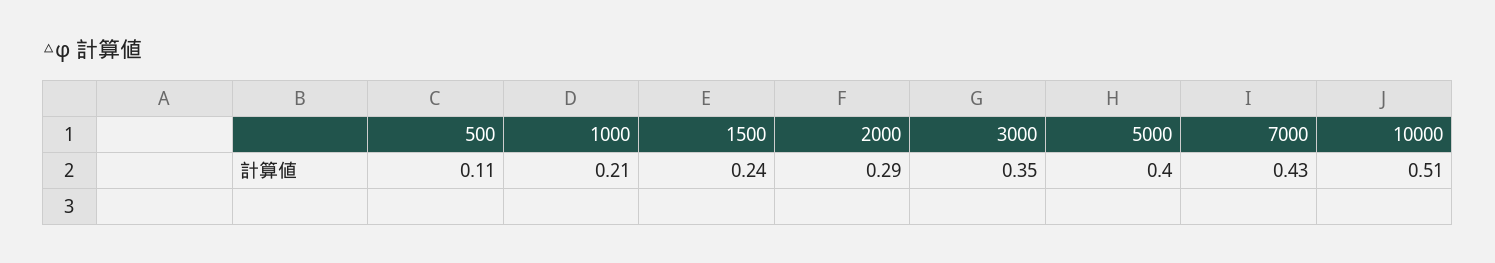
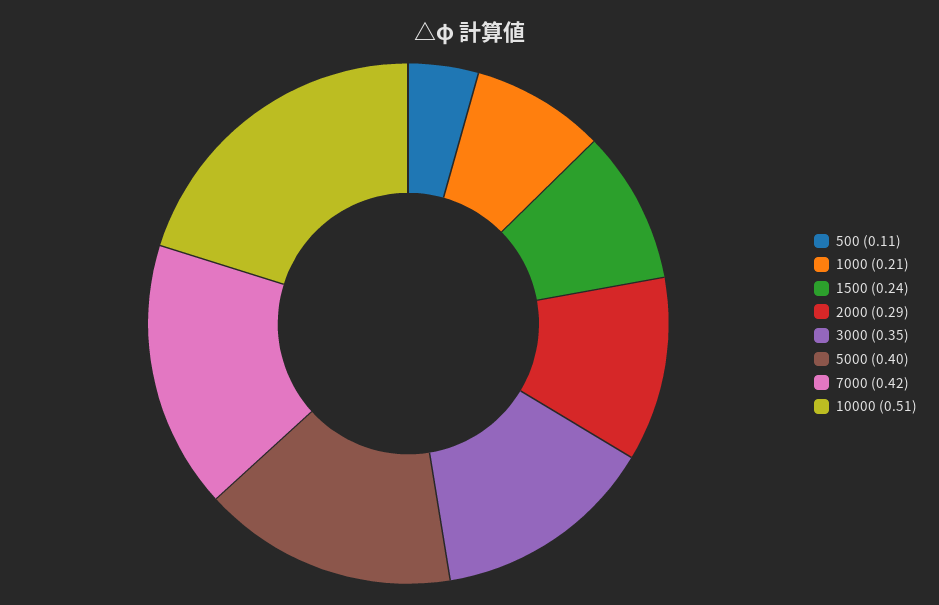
7000: 0.43 -> 0.42

